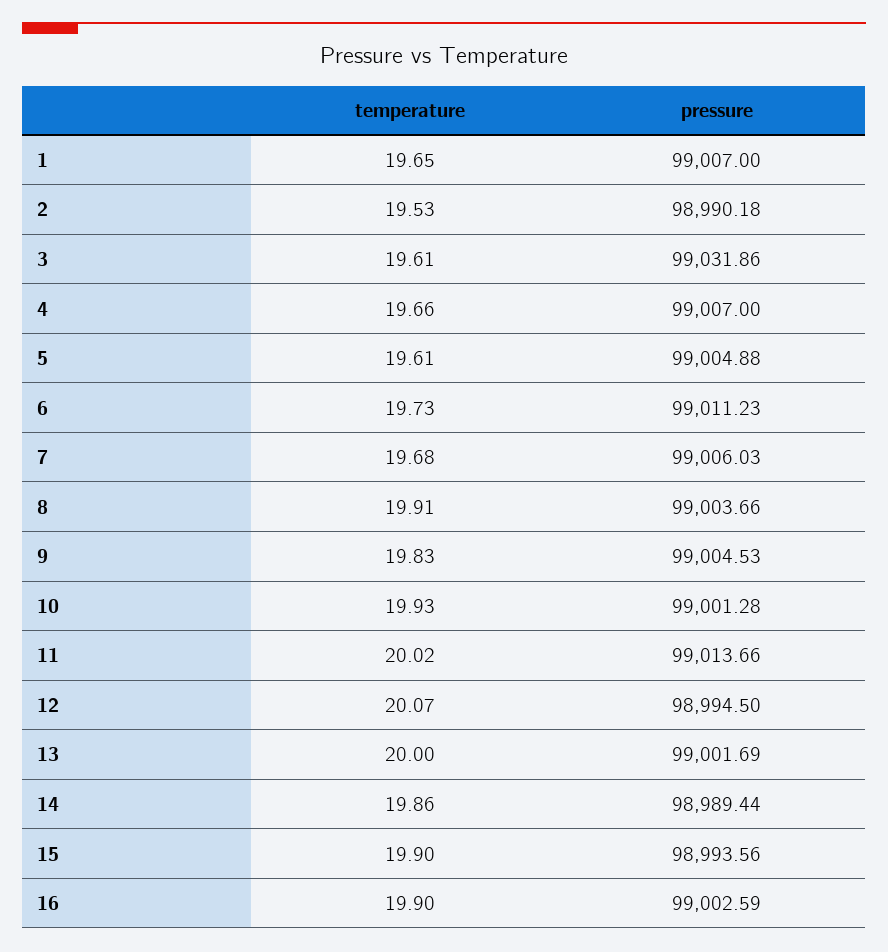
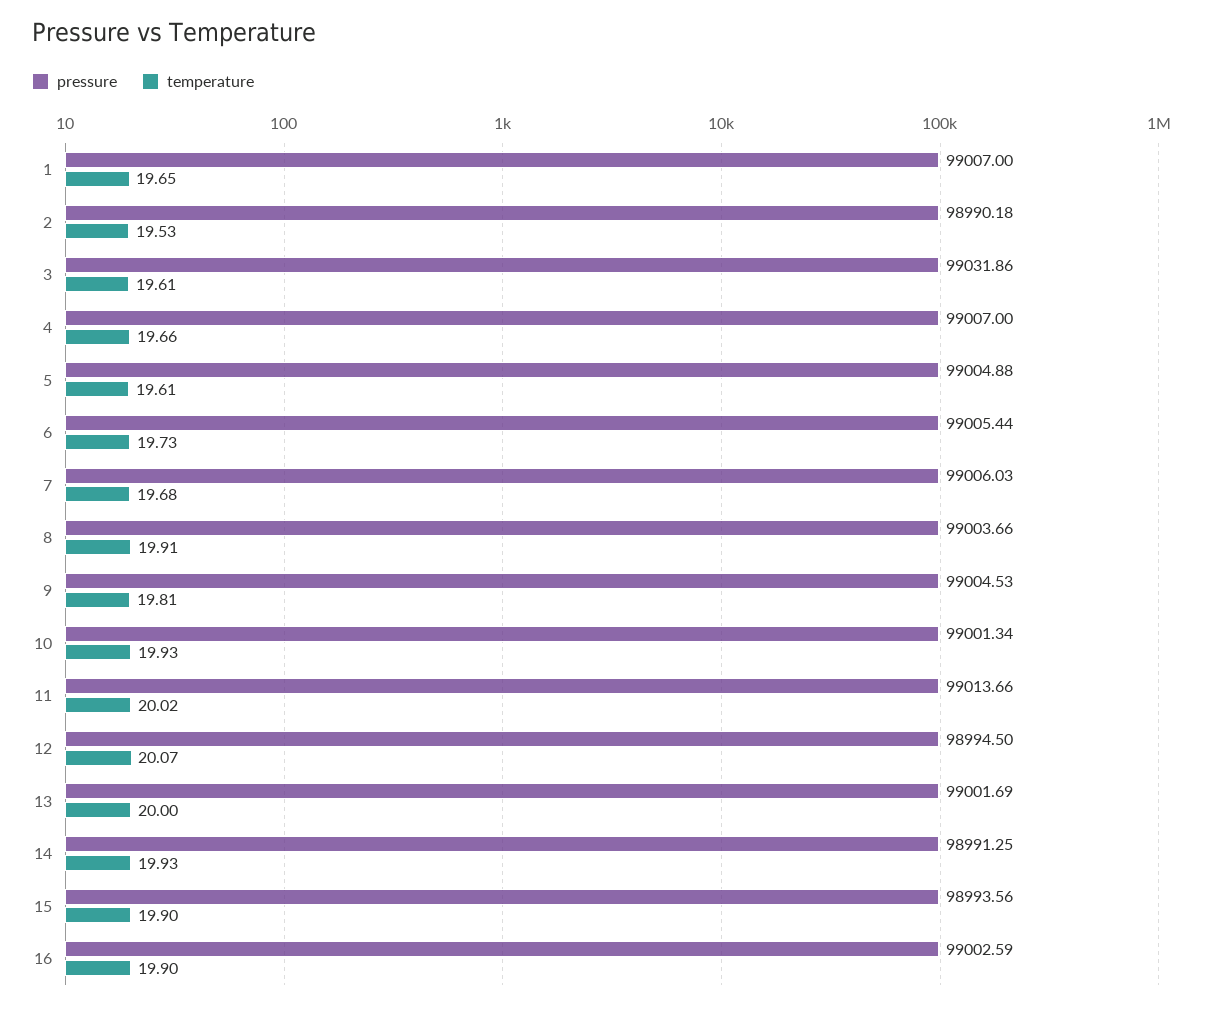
pressure, 6: 99011.23 -> 99005.44
temperature, 9: 19.83 -> 19.81
pressure, 10: 99001.28 -> 99001.34
temperature, 14: 19.86 -> 19.93
pressure, 14: 98989.44 -> 98991.25

